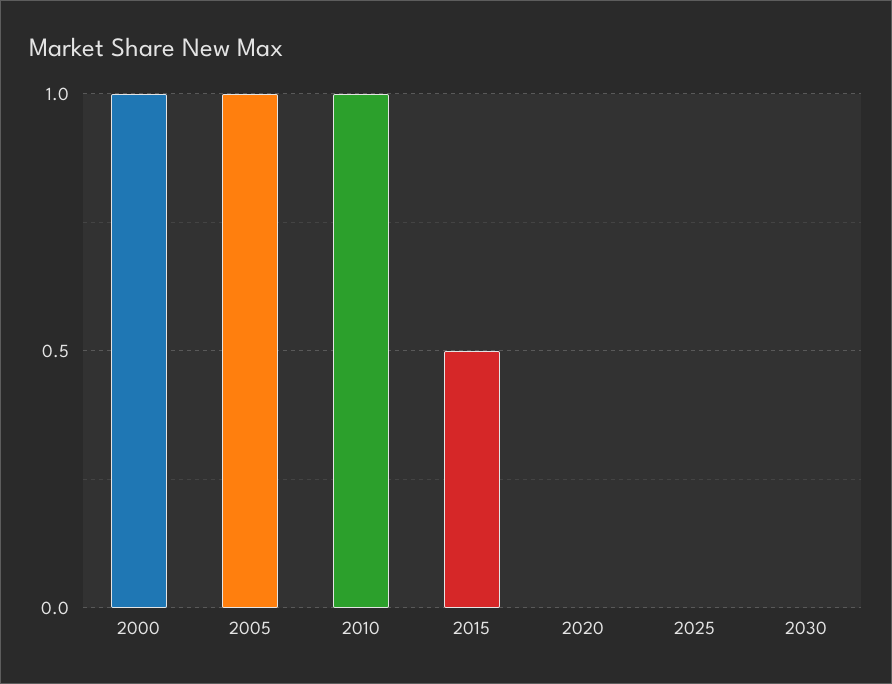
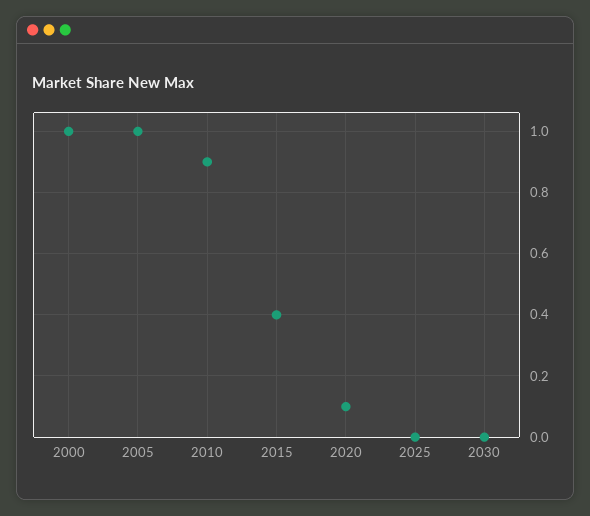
2010: 1 -> 0.9
2015: 0.5 -> 0.4
2020: 0 -> 0.1

